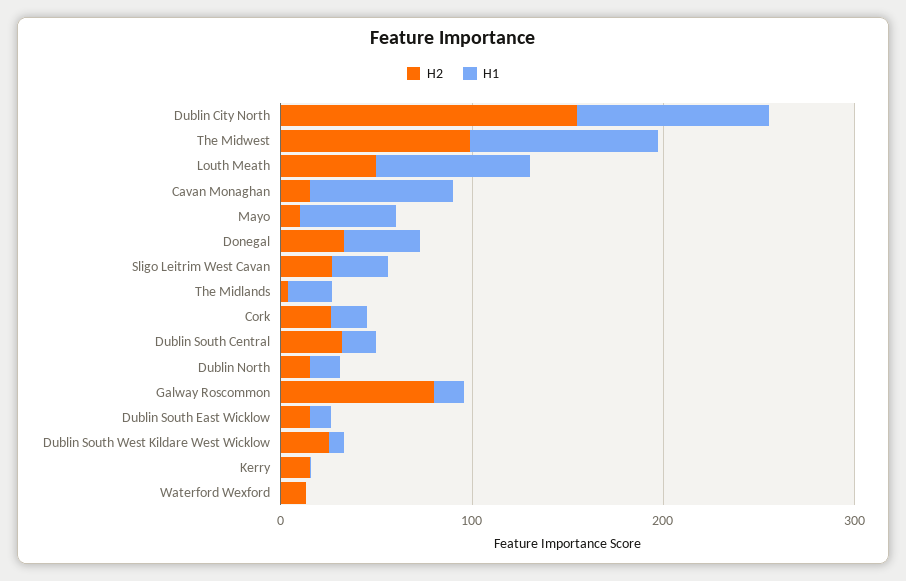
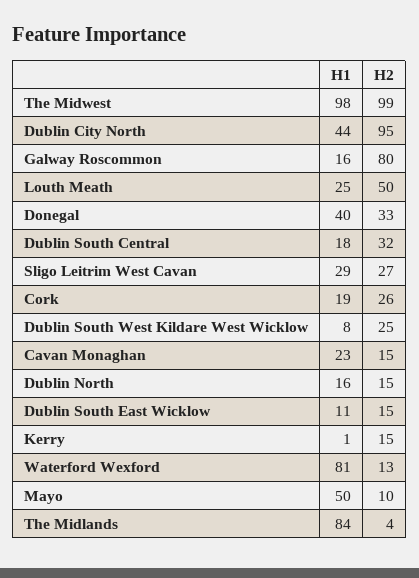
H2, Dublin City North: 160 -> 95
H1, Dublin City North: 100 -> 44
H1, Louth Meath: 80 -> 25
H1, Cavan Monaghan: 80 -> 23
H1, The Midlands: 20 -> 84
H1, Waterford Wexford: 0 -> 81

